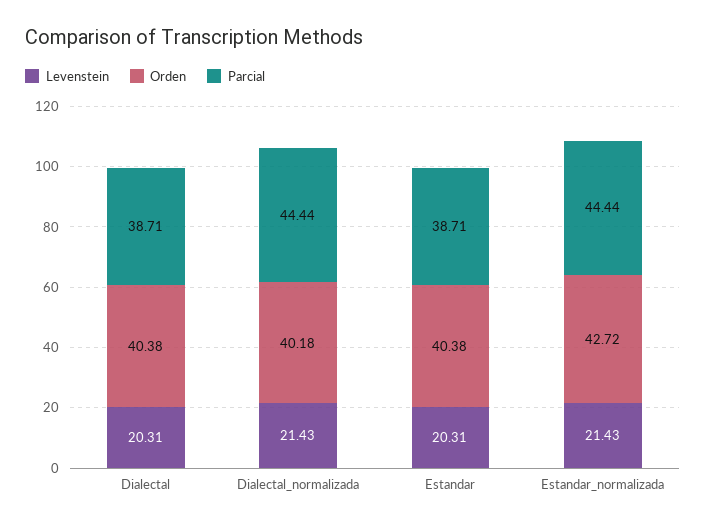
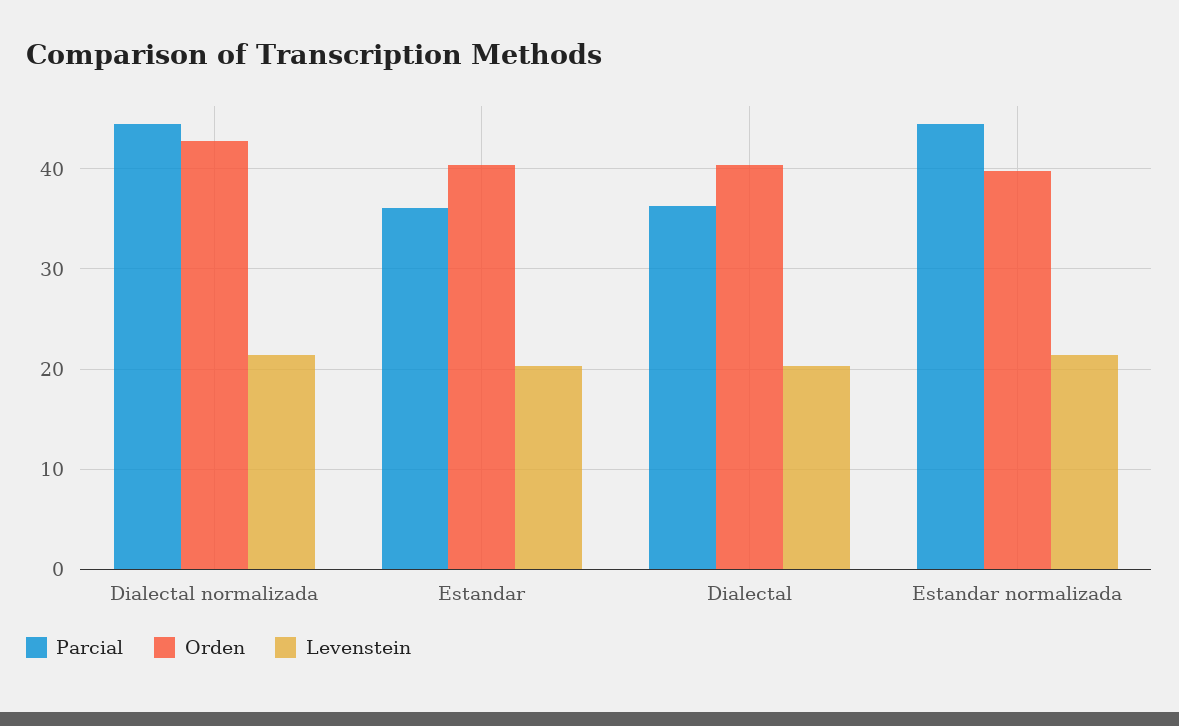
Parcial, Dialectal: 38.71 -> 36
Orden, Dialectal_normalizada: 40.18 -> 43
Parcial, Estandar: 38.71 -> 36
Orden, Estandar_normalizada: 42.72 -> 40

